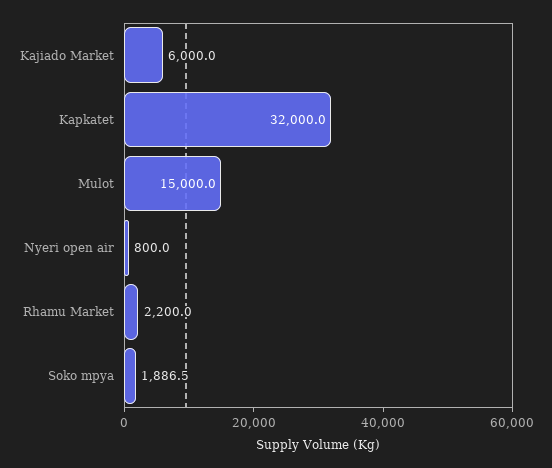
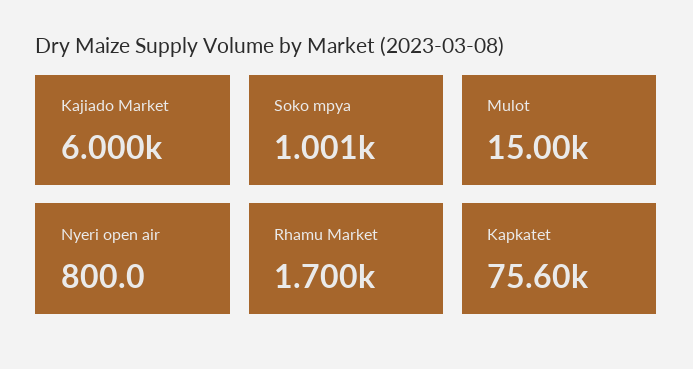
Kapkatet: 32000 -> 75600
Rhamu Market: 2200 -> 1700
Soko mpya: 1886.5 -> 1001

